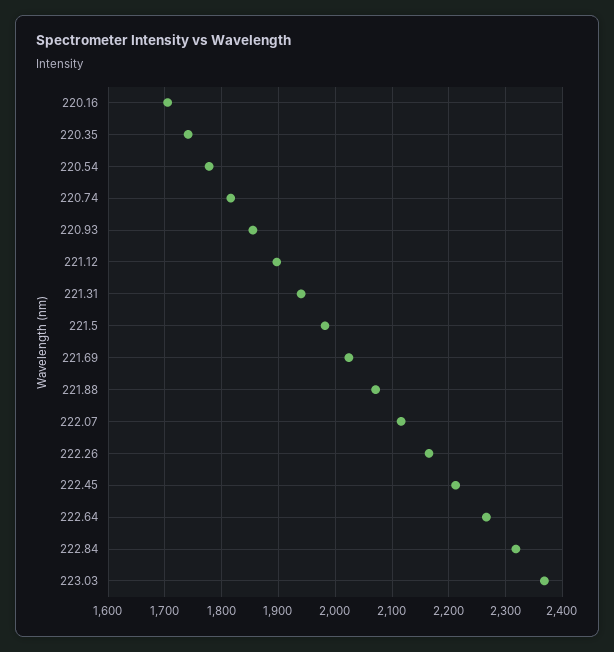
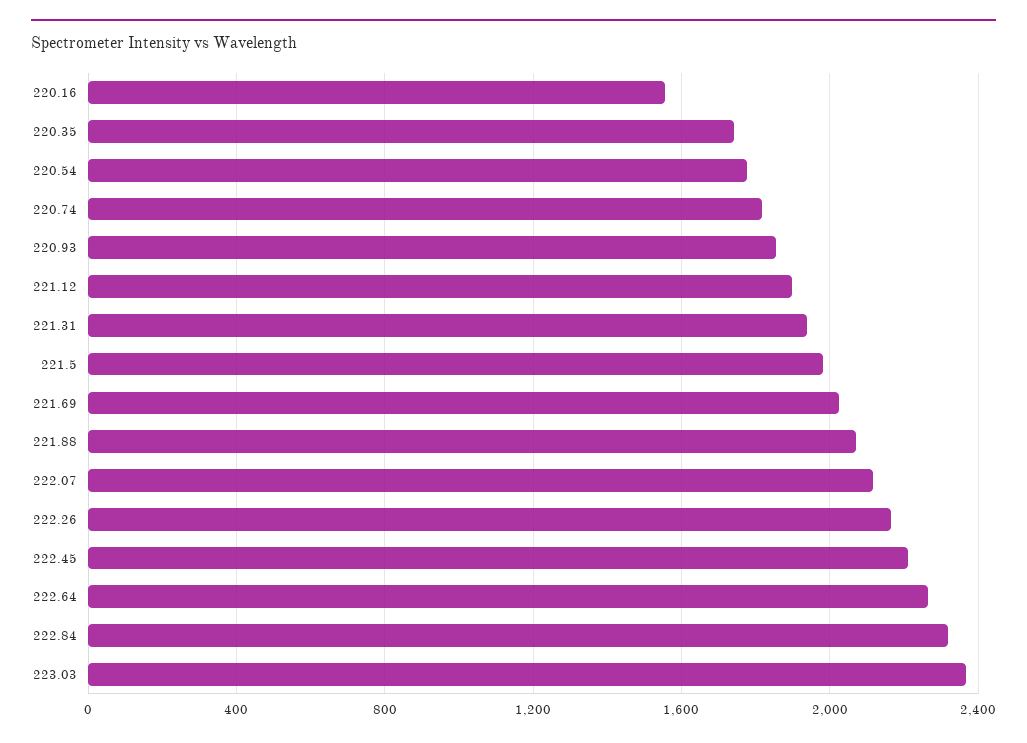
220.16: 1700 -> 1550

